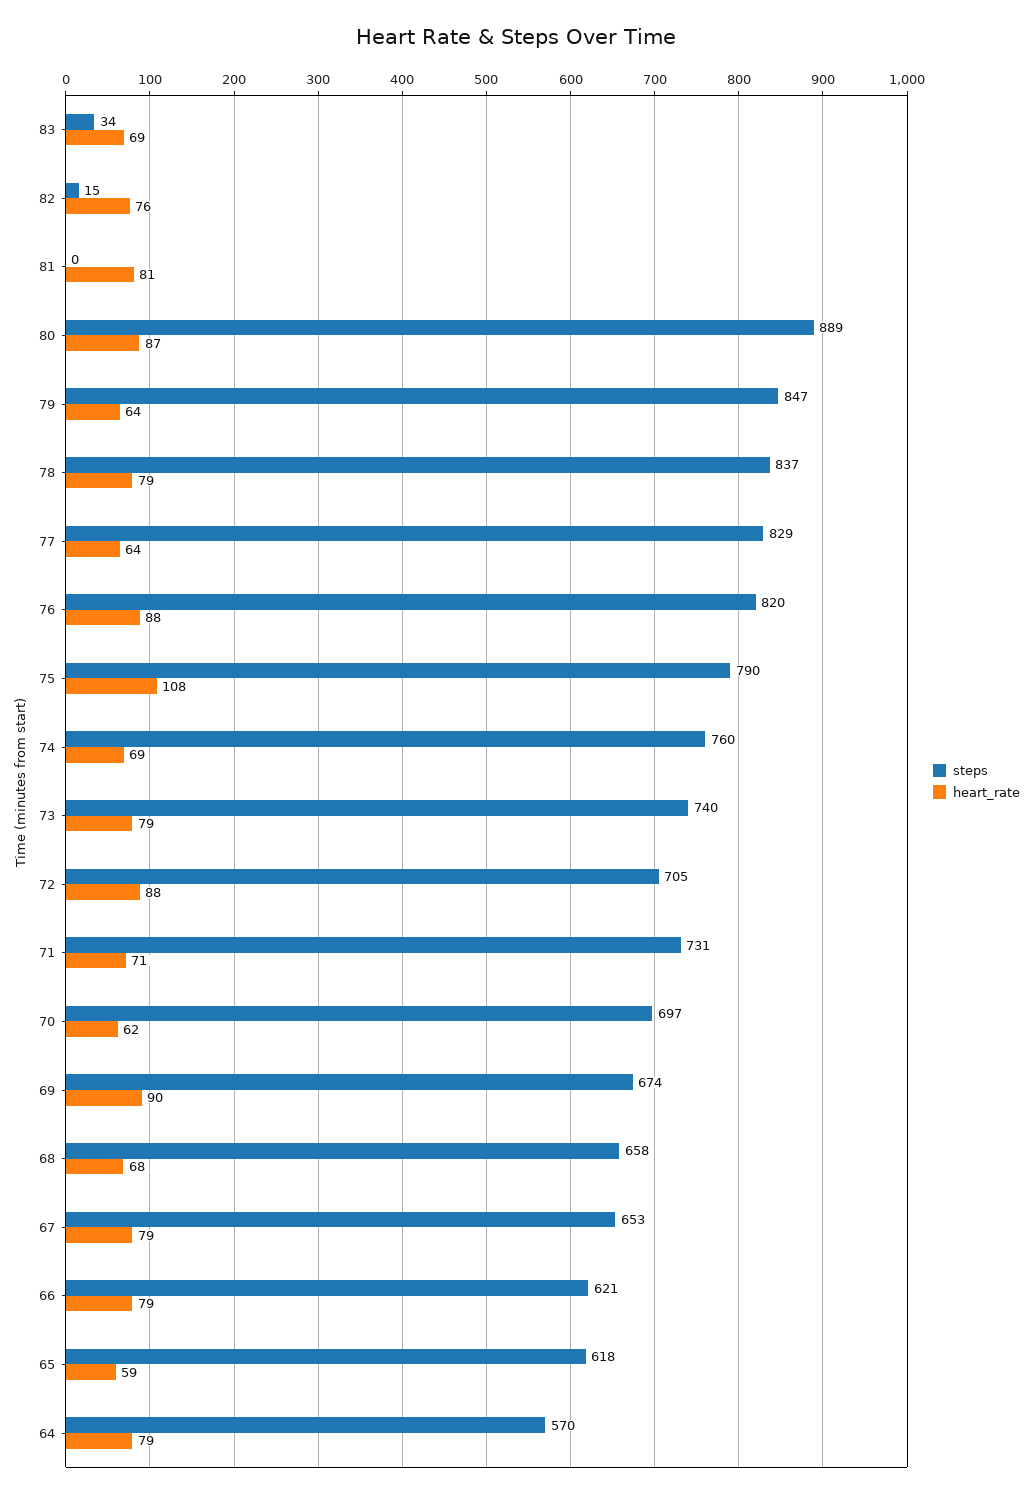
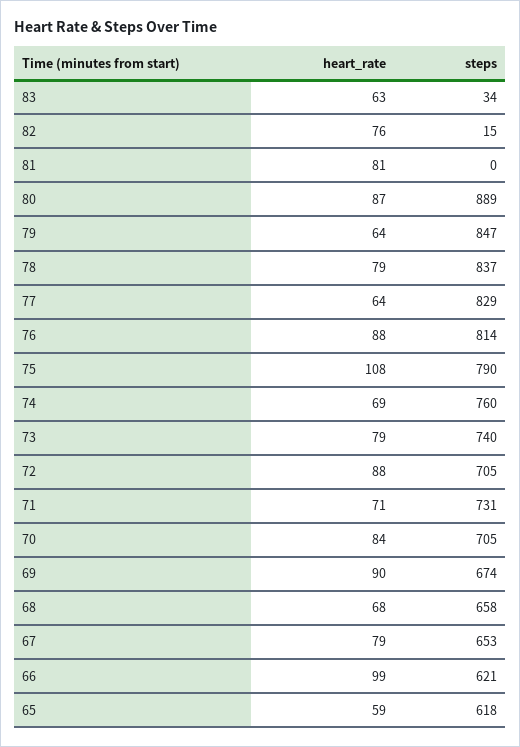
heart_rate, 83: 69 -> 63
steps, 76: 820 -> 814
steps, 70: 697 -> 705
heart_rate, 70: 62 -> 84
heart_rate, 66: 79 -> 99
steps, 64: 570 -> none
heart_rate, 64: 79 -> none

